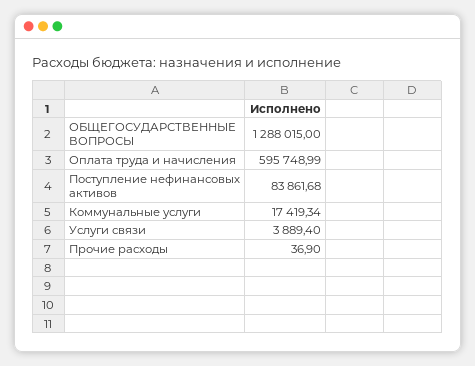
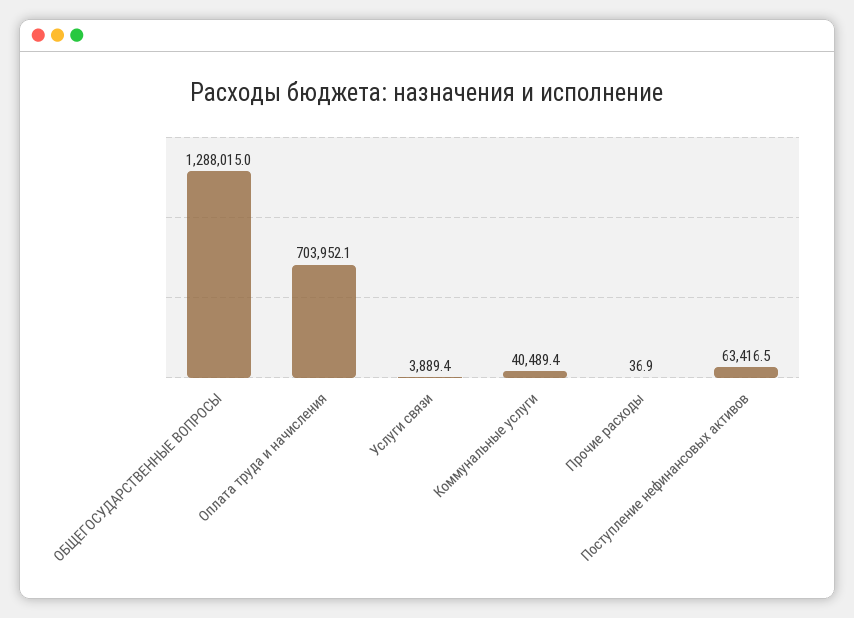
Оплата труда и начисления: 595748.99 -> 703952.1
Поступление нефинансовых активов: 83861.68 -> 63416.5
Коммунальные услуги: 17419.34 -> 40489.4

